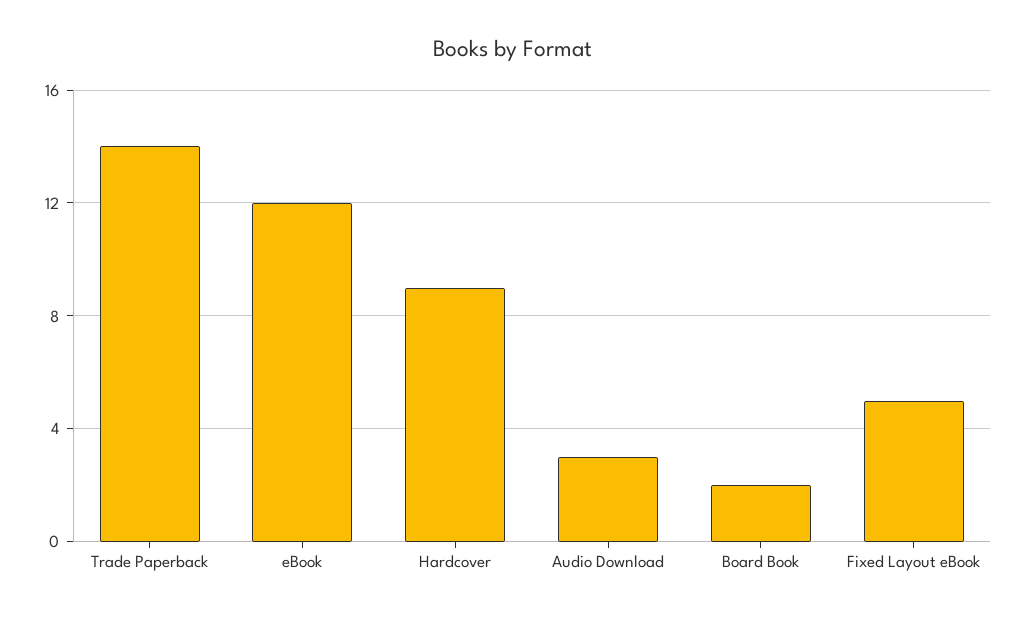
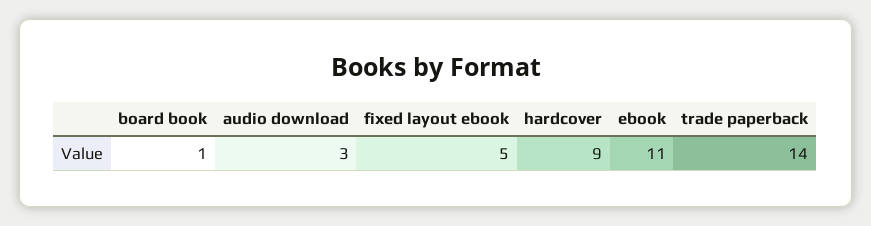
eBook: 12 -> 11
Board Book: 2 -> 1

